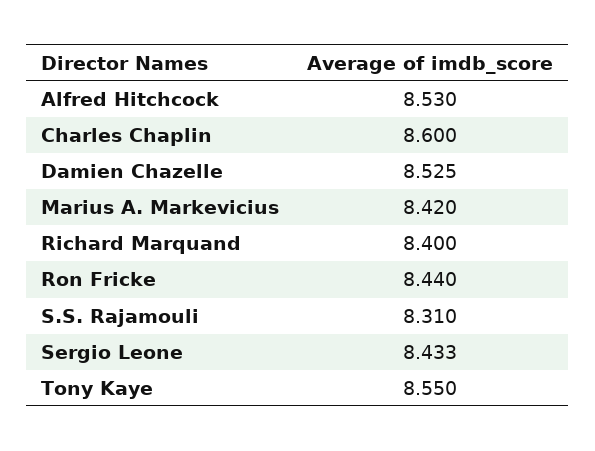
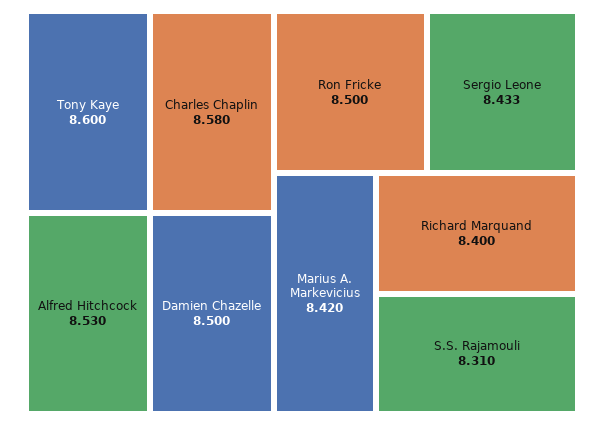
Charles Chaplin: 8.6 -> 8.58
Damien Chazelle: 8.525 -> 8.5
Ron Fricke: 8.44 -> 8.5
Tony Kaye: 8.55 -> 8.6

